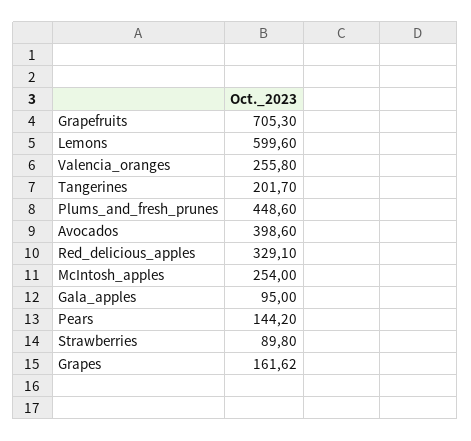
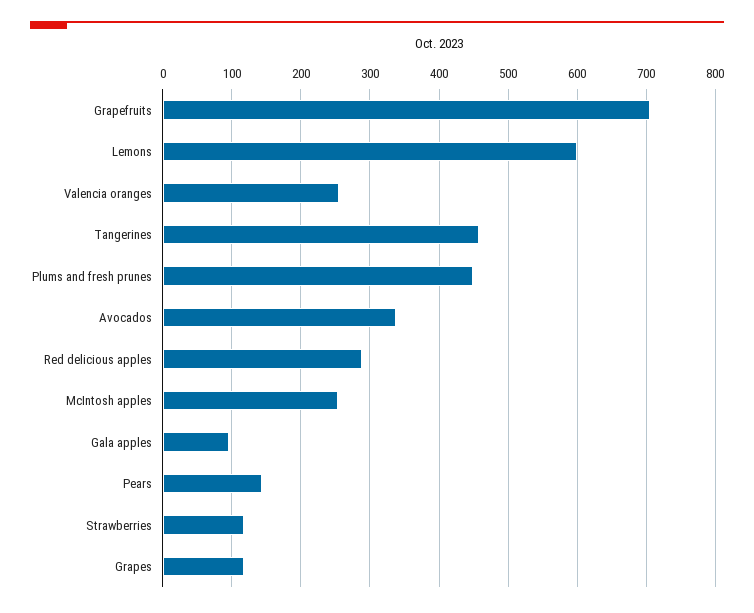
Tangerines: 201.7 -> 460
Avocados: 398.6 -> 340
Red_delicious_apples: 329.1 -> 290
Strawberries: 89.8 -> 120
Grapes: 161.62 -> 120

